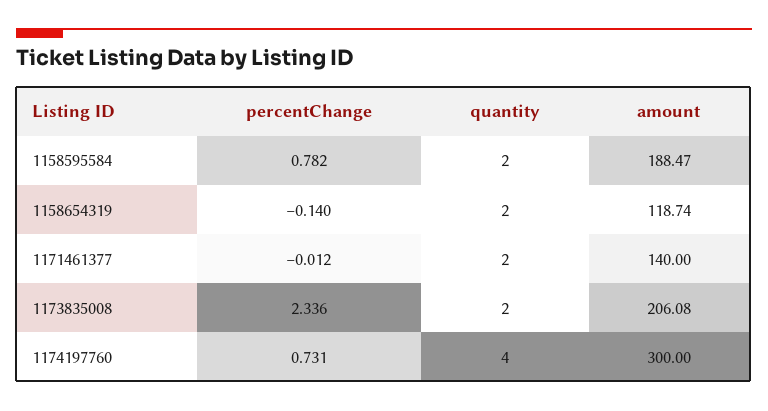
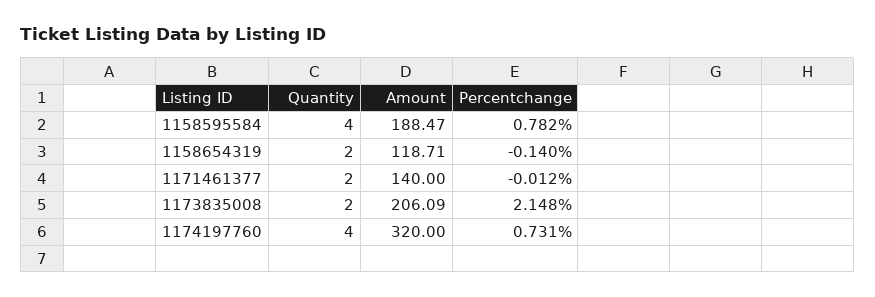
quantity, 1158595584: 2 -> 4
amount, 1158654319: 118.74 -> 118.71
percentChange, 1173835008: 2.336 -> 2.148
amount, 1173835008: 206.08 -> 206.09
amount, 1174197760: 300 -> 320

